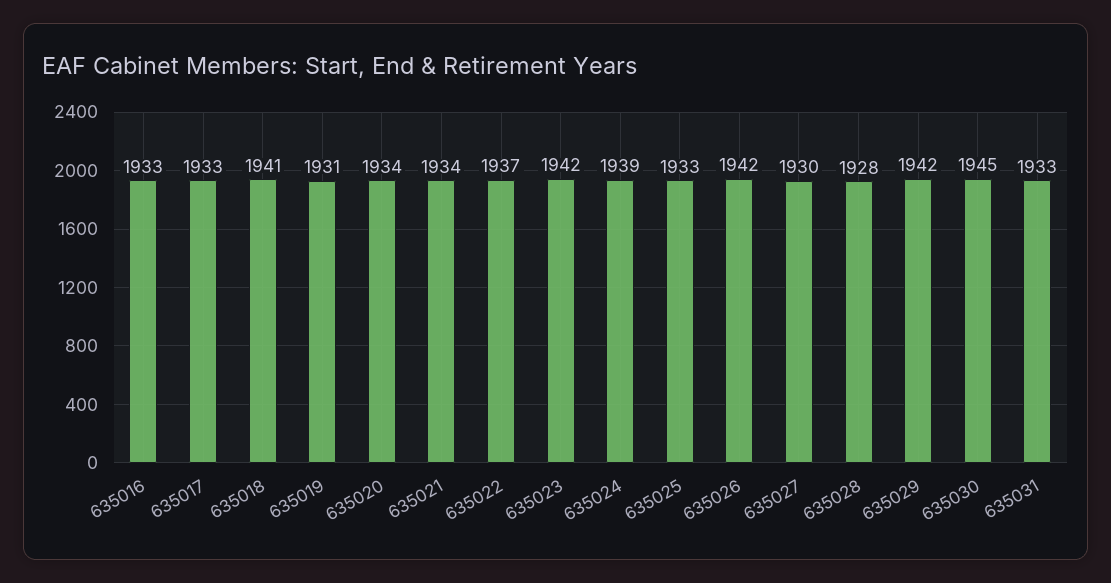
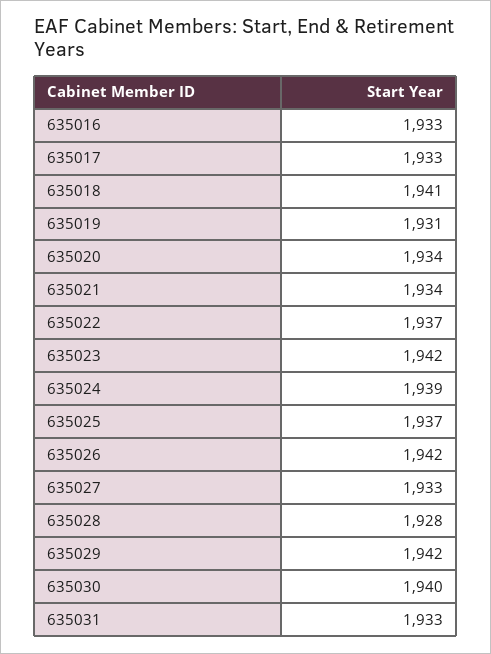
635025: 1933 -> 1937
635027: 1930 -> 1933
635030: 1945 -> 1940

